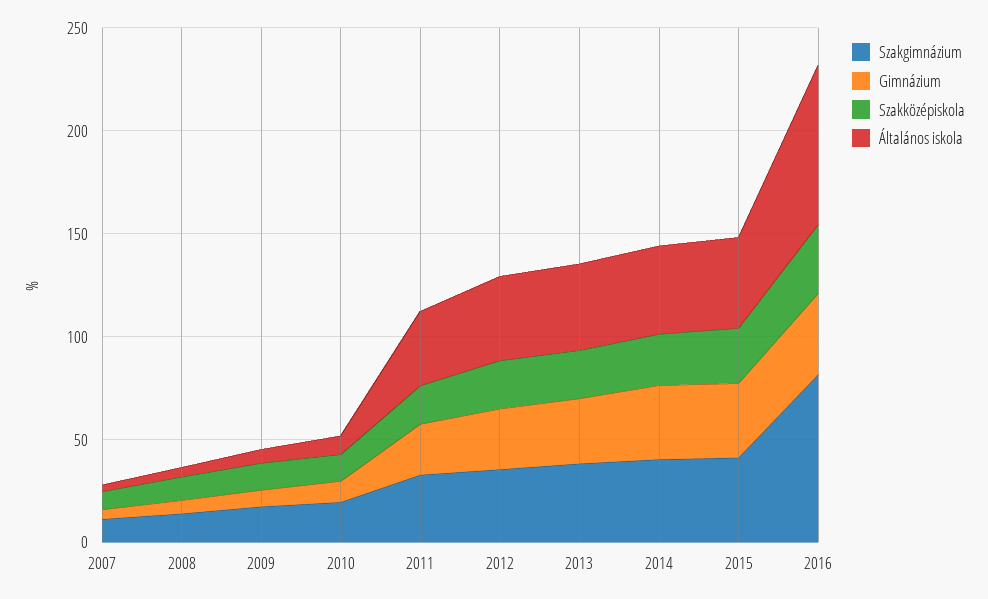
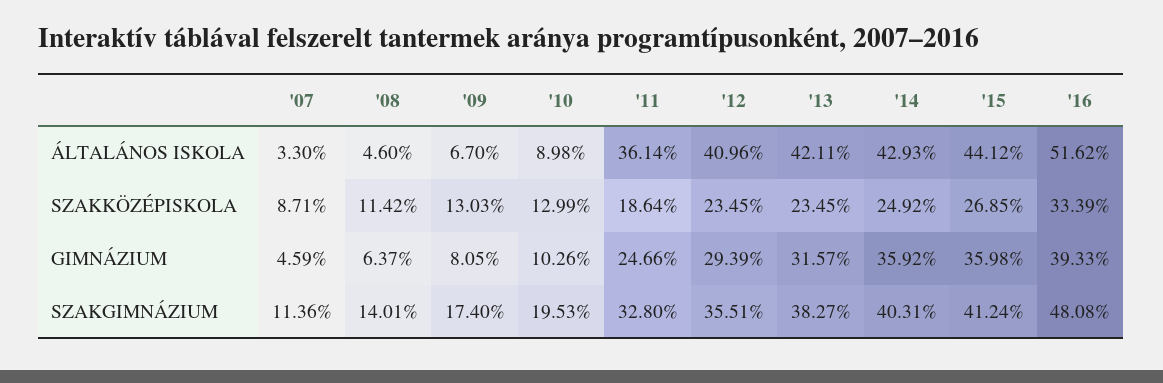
Szakgimnázium, 2016: 80 -> 48.08
Általános iskola, 2016: 80 -> 51.62

